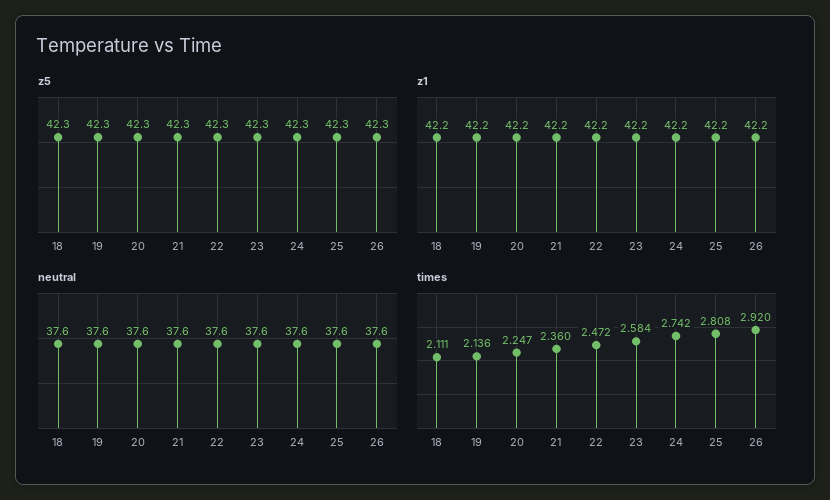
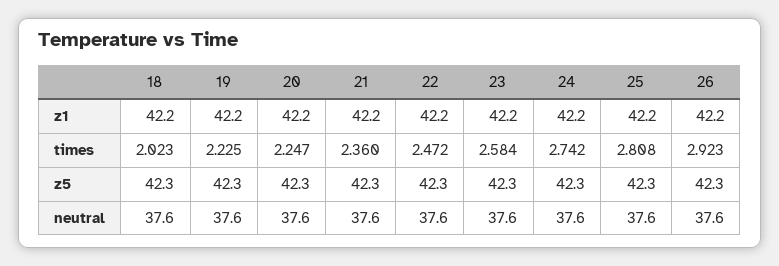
times, 18: 2.111 -> 2.023
times, 19: 2.136 -> 2.225
times, 26: 2.92 -> 2.923

